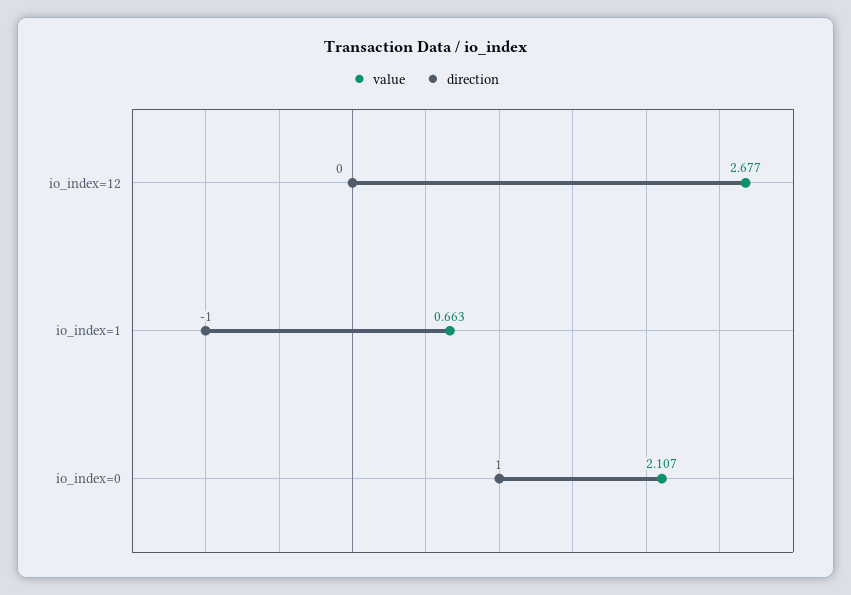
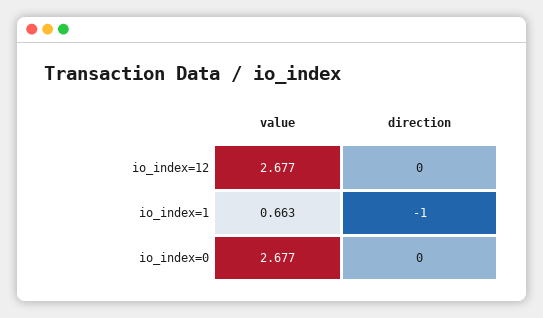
value, io_index=0: 2.107 -> 2.677
direction, io_index=0: 1 -> 0

